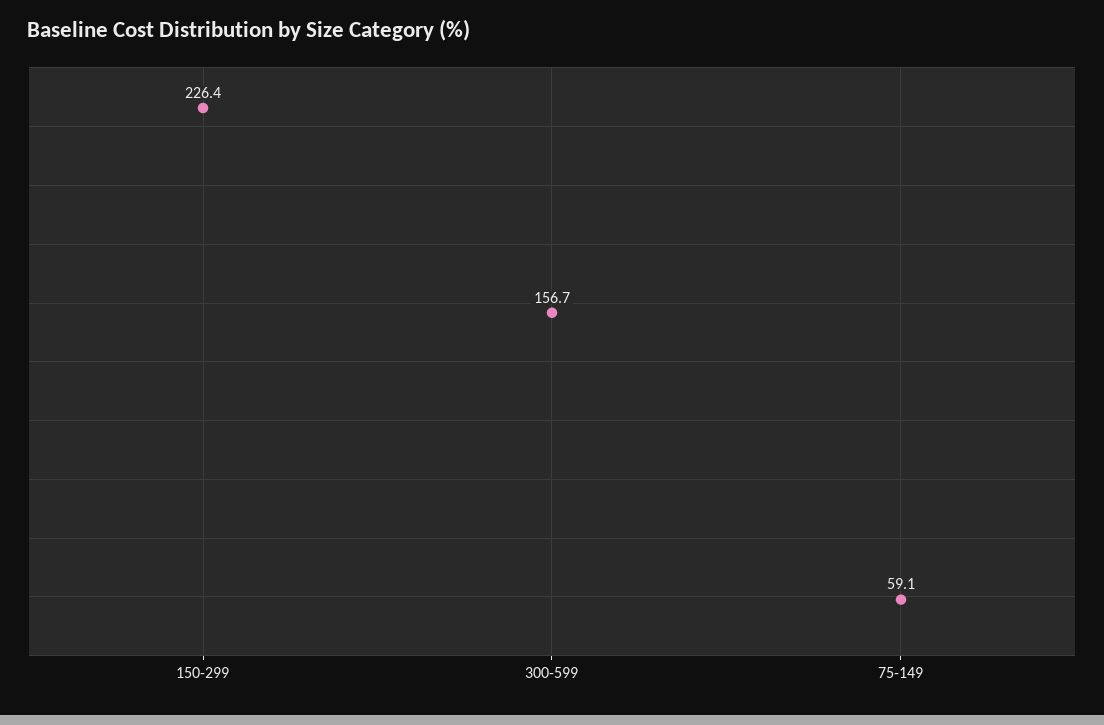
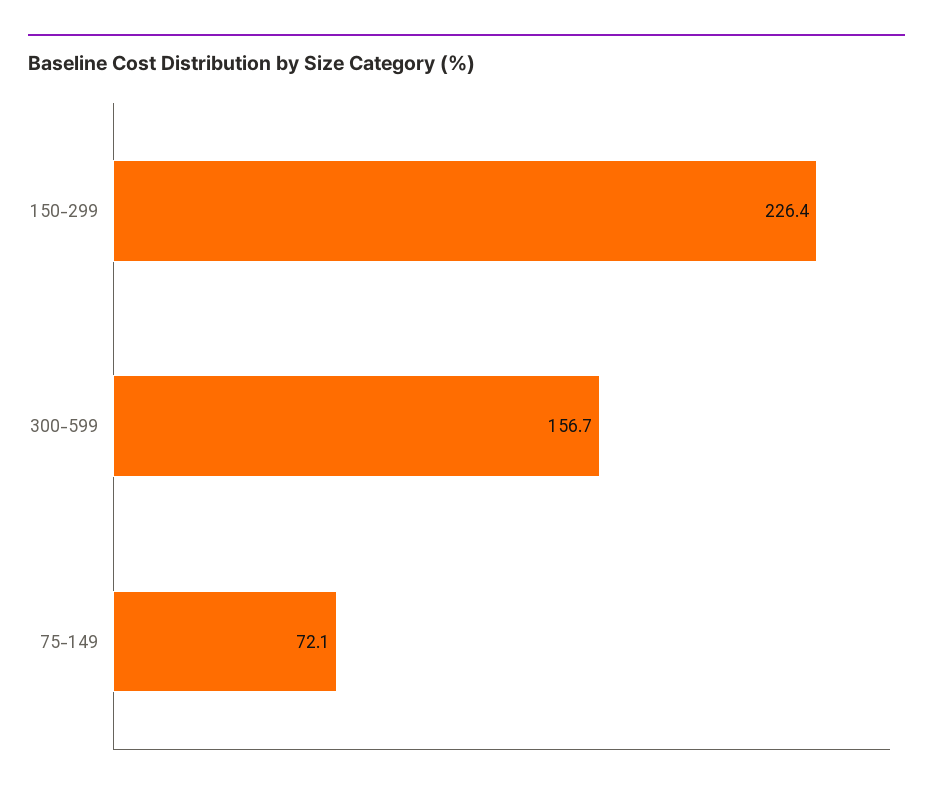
75-149: 59.1 -> 72.1

